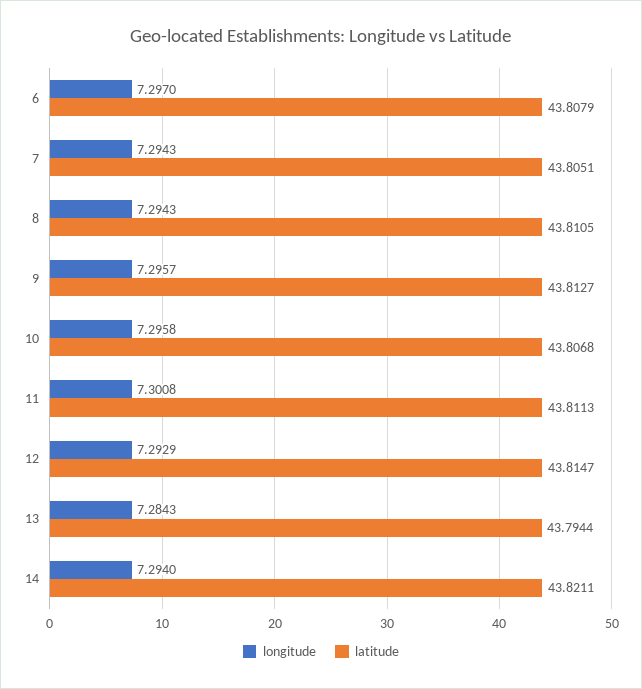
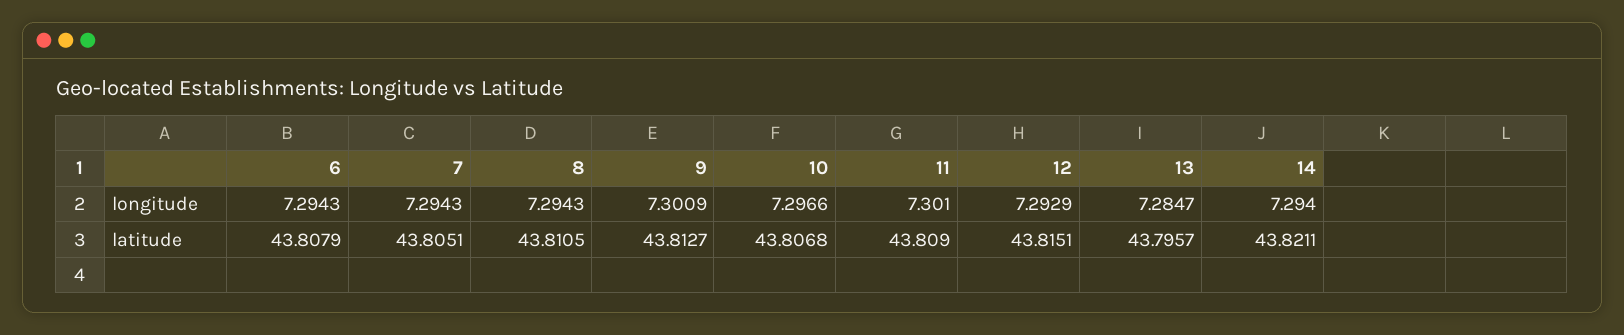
longitude, 6: 7.297 -> 7.2943
longitude, 9: 7.2957 -> 7.3009
longitude, 10: 7.2958 -> 7.2966
longitude, 11: 7.3008 -> 7.301
latitude, 11: 43.8113 -> 43.809
latitude, 12: 43.8147 -> 43.8151
longitude, 13: 7.2843 -> 7.2847
latitude, 13: 43.7944 -> 43.7957

